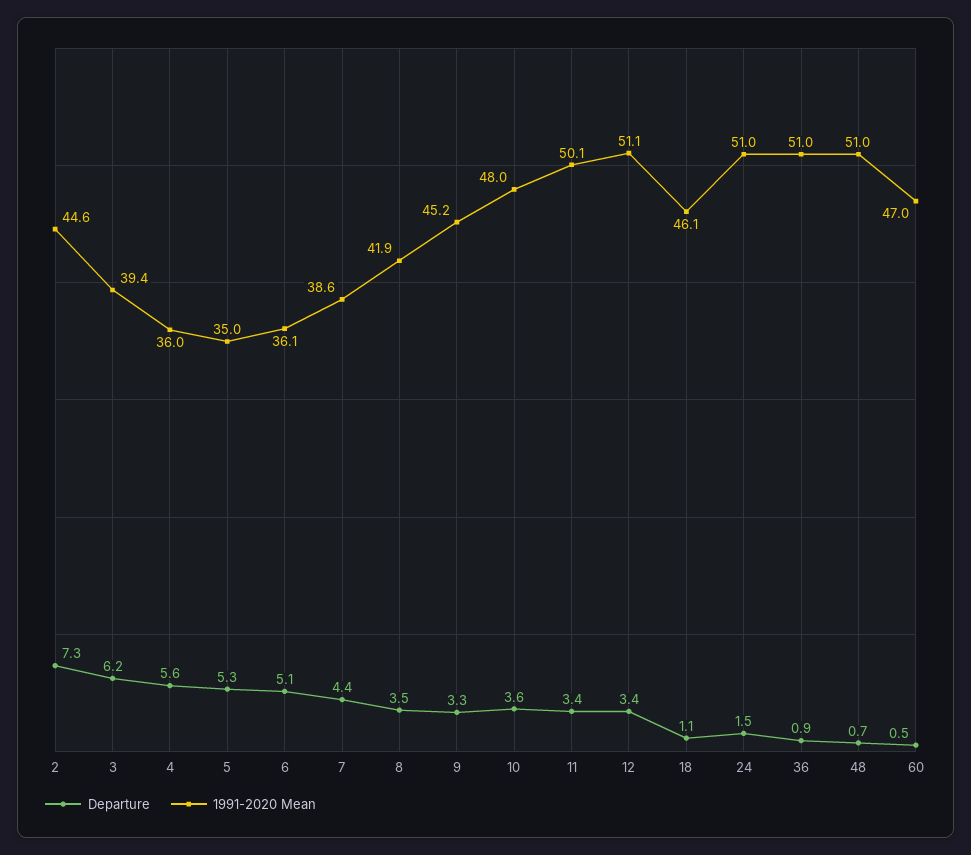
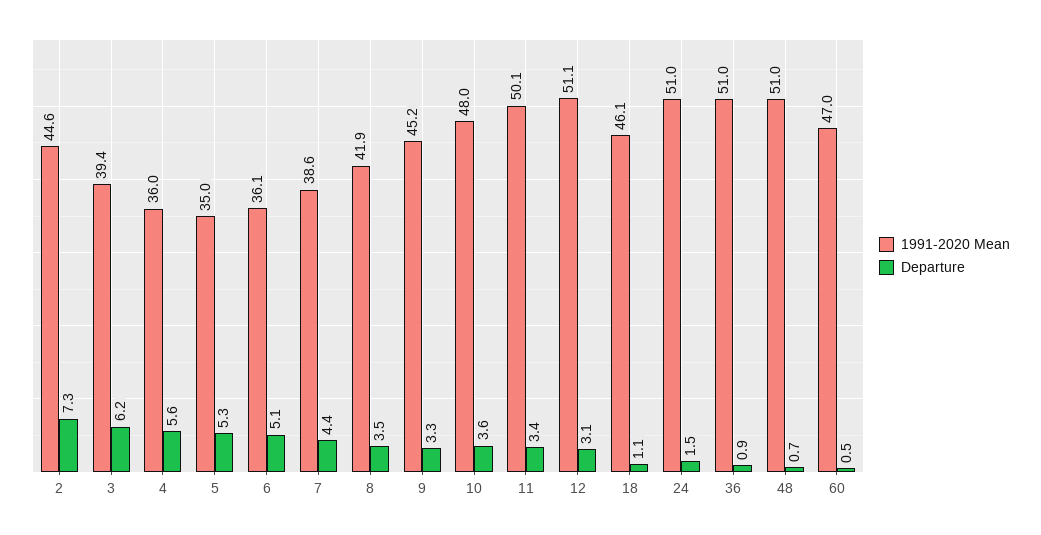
Departure, 12: 3.4 -> 3.1

